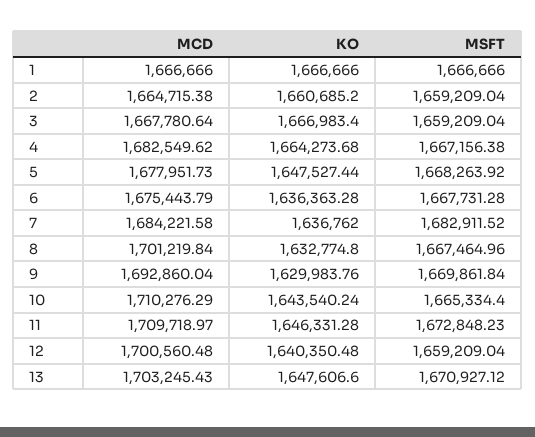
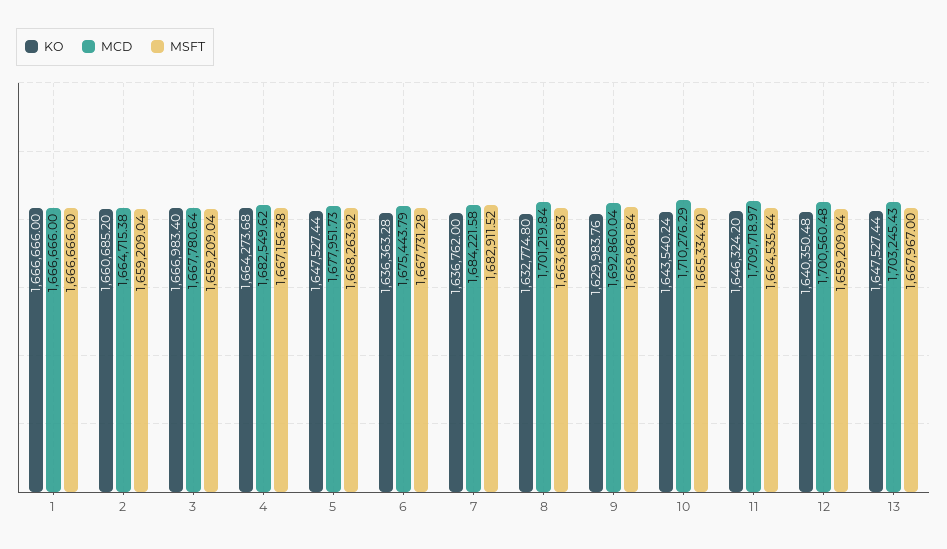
MSFT, 8: 1667464.96 -> 1663681.83
KO, 11: 1646331.28 -> 1646324.2
MSFT, 11: 1672848.23 -> 1664535.44
KO, 13: 1647606.6 -> 1647527.44
MSFT, 13: 1670927.12 -> 1667967

